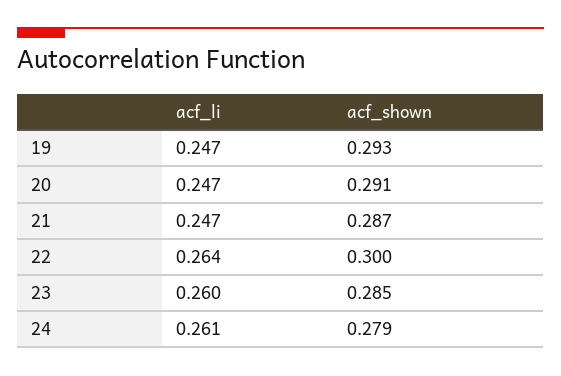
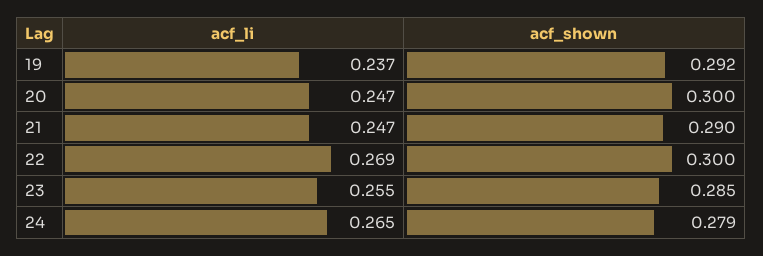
acf_li, 19: 0.247 -> 0.237
acf_shown, 19: 0.293 -> 0.292
acf_shown, 20: 0.291 -> 0.3
acf_shown, 21: 0.287 -> 0.29
acf_li, 22: 0.264 -> 0.269
acf_li, 23: 0.26 -> 0.255
acf_li, 24: 0.261 -> 0.265

